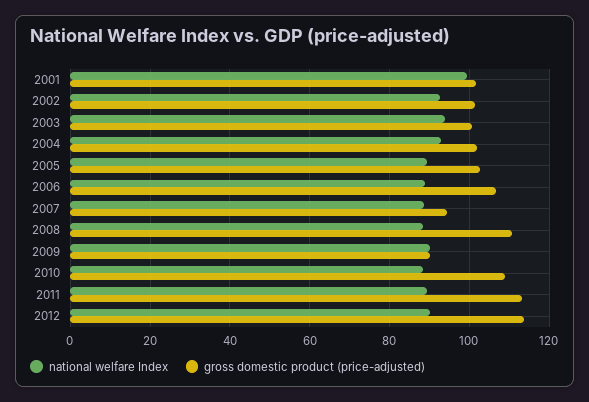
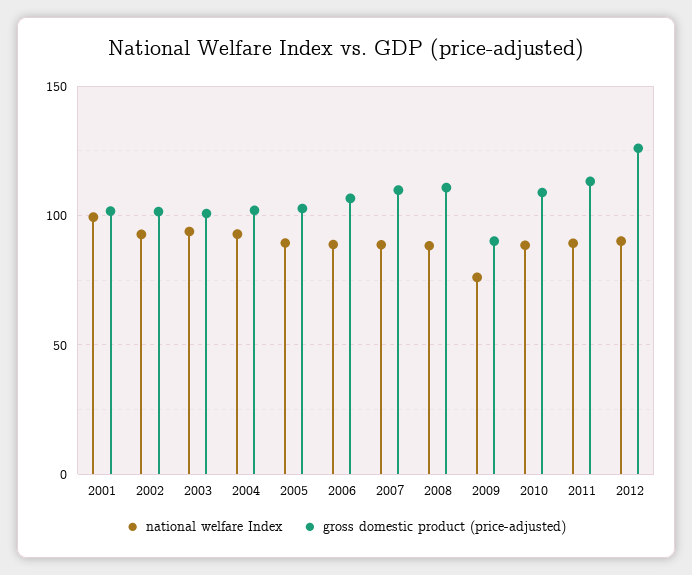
gross domestic product (price-adjusted), 2007: 94 -> 110
national welfare Index, 2009: 90 -> 75
gross domestic product (price-adjusted), 2012: 114 -> 125

